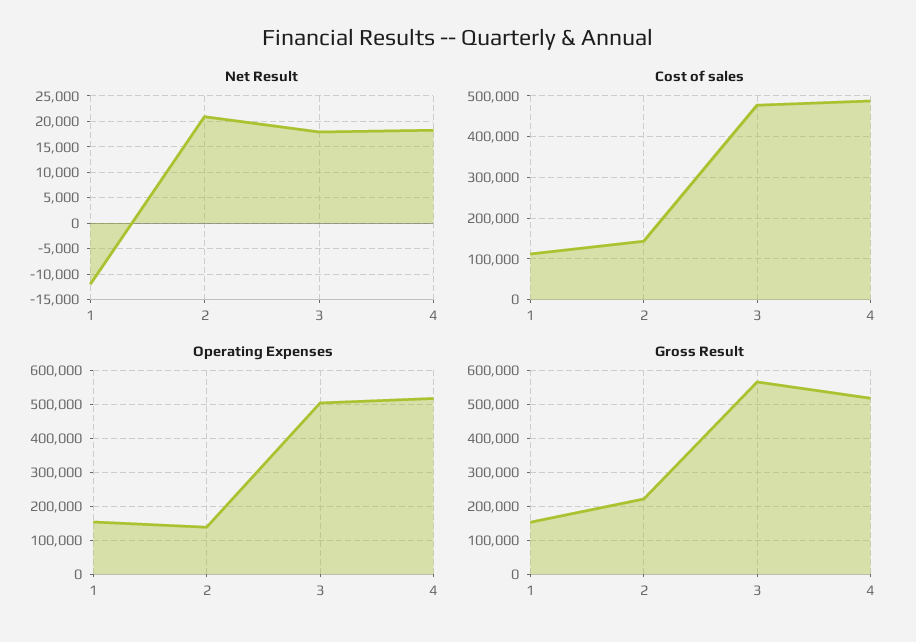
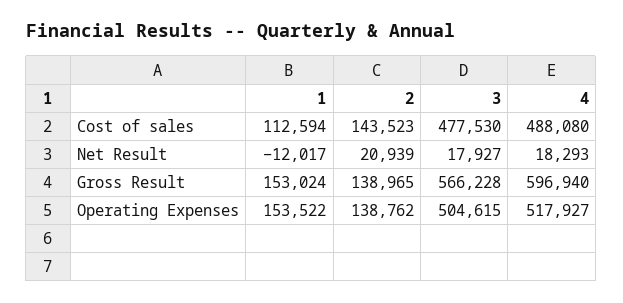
Gross Result, 2: 220000 -> 138965
Gross Result, 4: 520000 -> 596940

